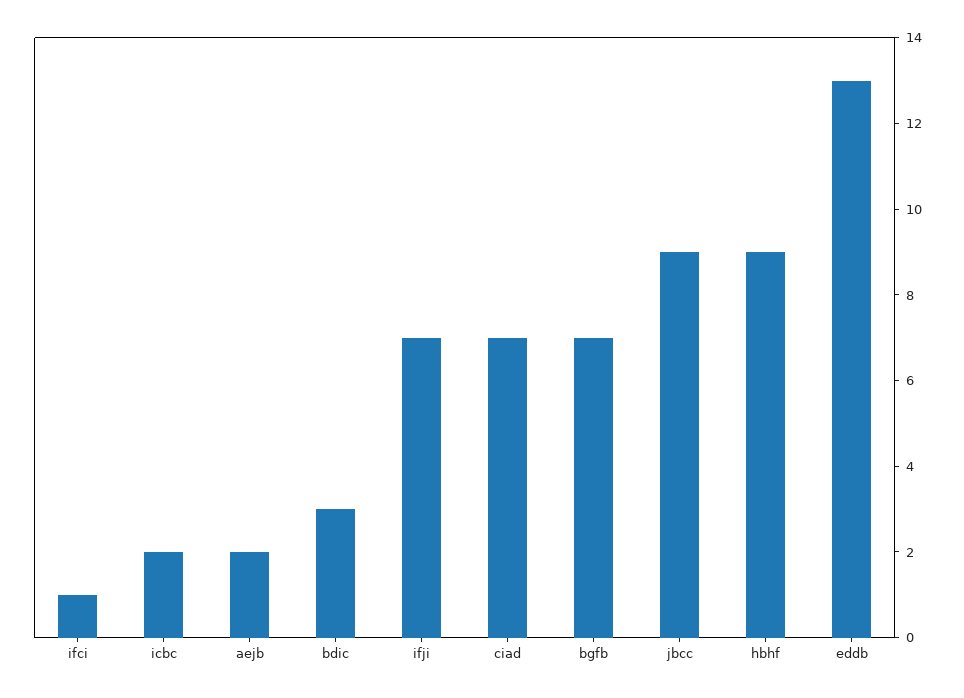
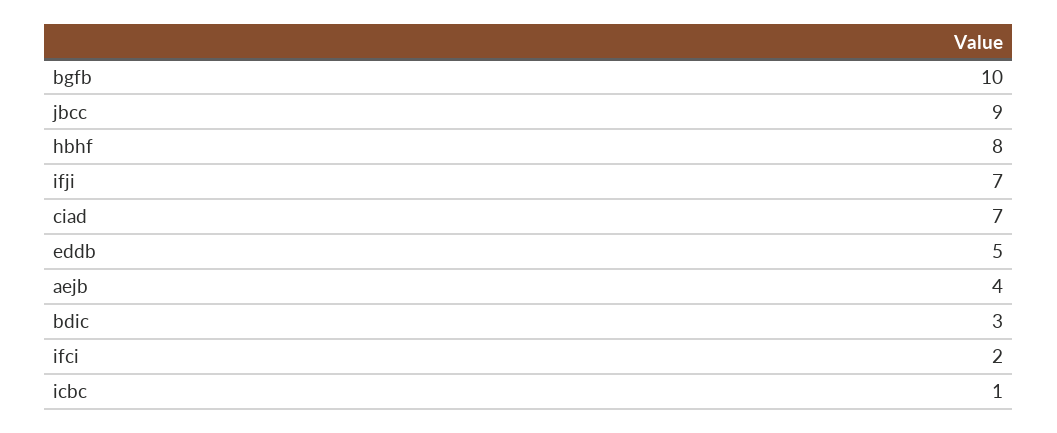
ifci: 1 -> 2
icbc: 2 -> 1
aejb: 2 -> 4
bgfb: 7 -> 10
hbhf: 9 -> 8
eddb: 13 -> 5

